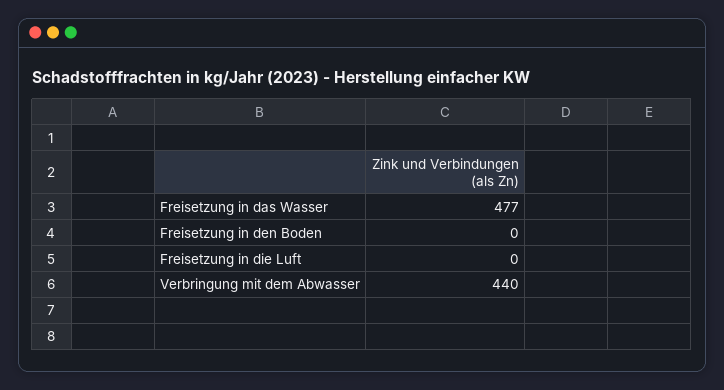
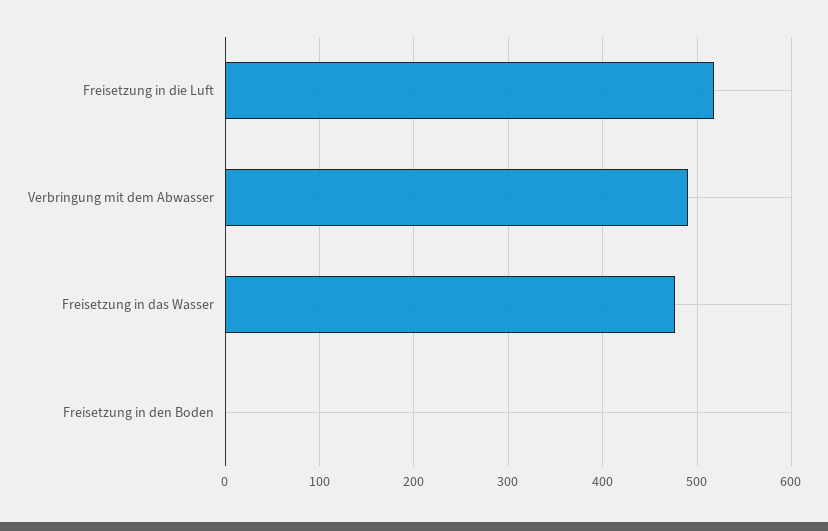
Freisetzung in die Luft: 0 -> 520
Verbringung mit dem Abwasser: 440 -> 490

